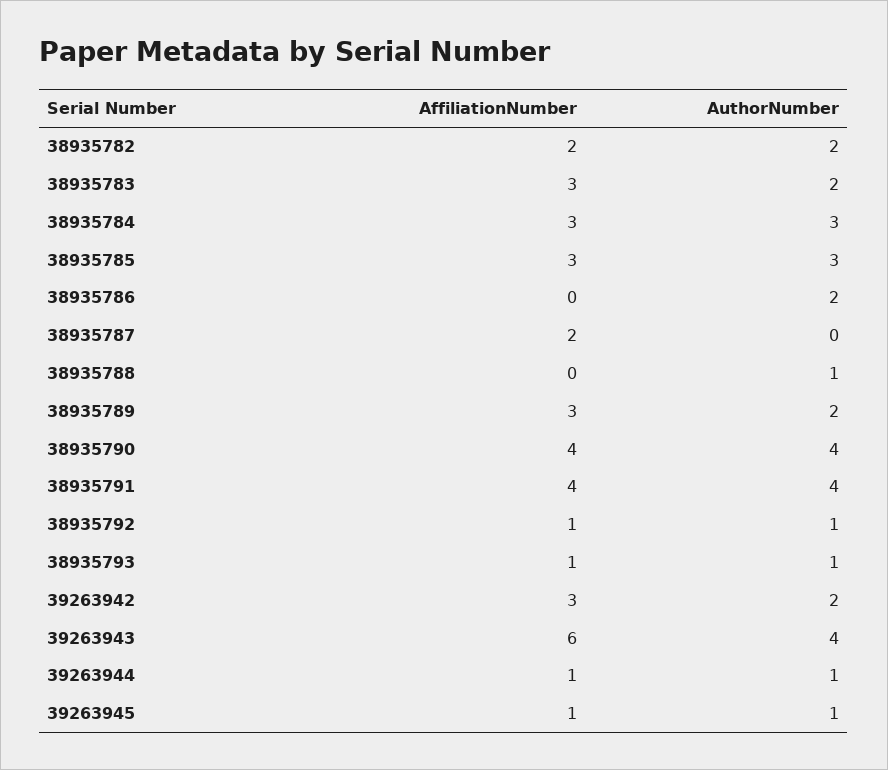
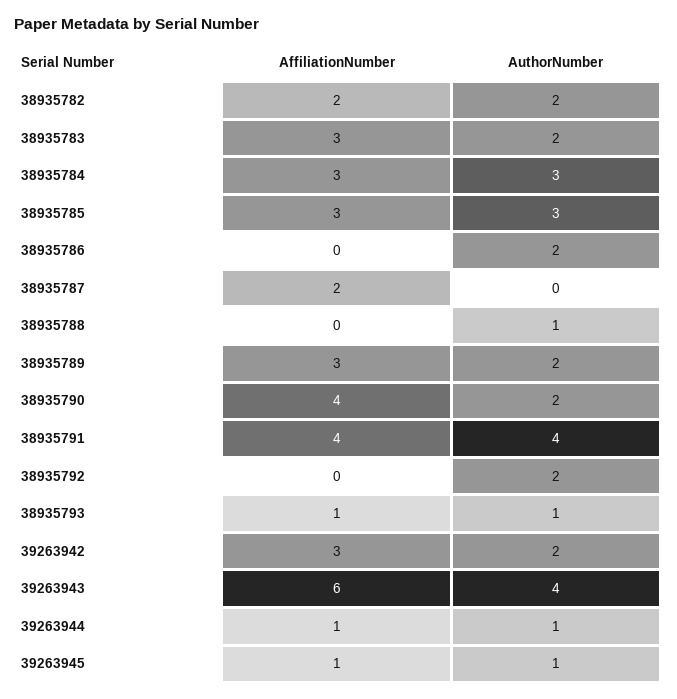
AuthorNumber, 38935790: 4 -> 2
AffiliationNumber, 38935792: 1 -> 0
AuthorNumber, 38935792: 1 -> 2

